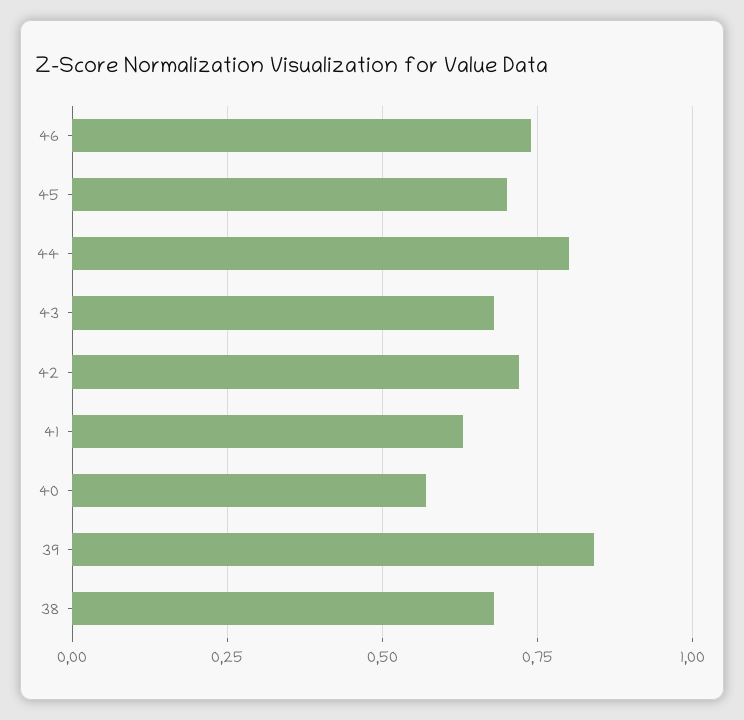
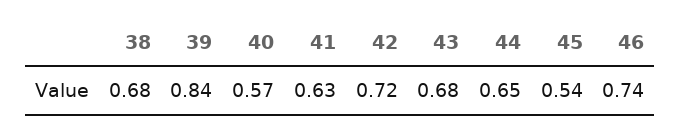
45: 0.7 -> 0.54
44: 0.8 -> 0.65

